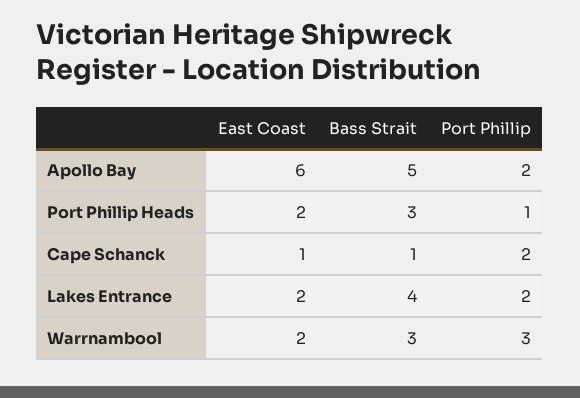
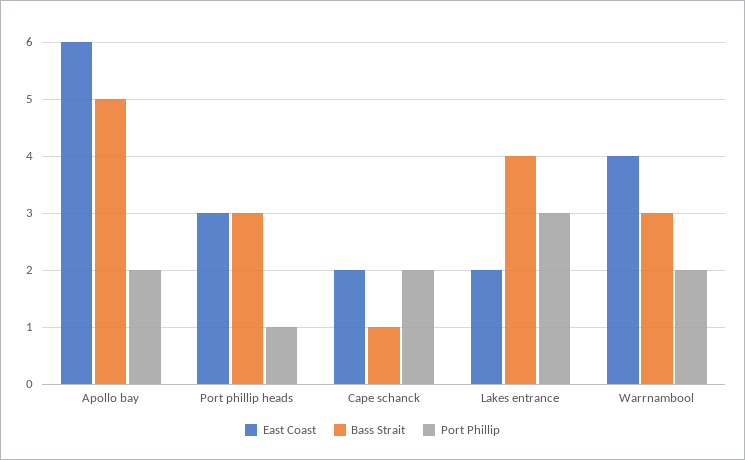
East Coast, Port Phillip Heads: 2 -> 3
East Coast, Cape Schanck: 1 -> 2
Port Phillip, Lakes Entrance: 2 -> 3
East Coast, Warrnambool: 2 -> 4
Port Phillip, Warrnambool: 3 -> 2

